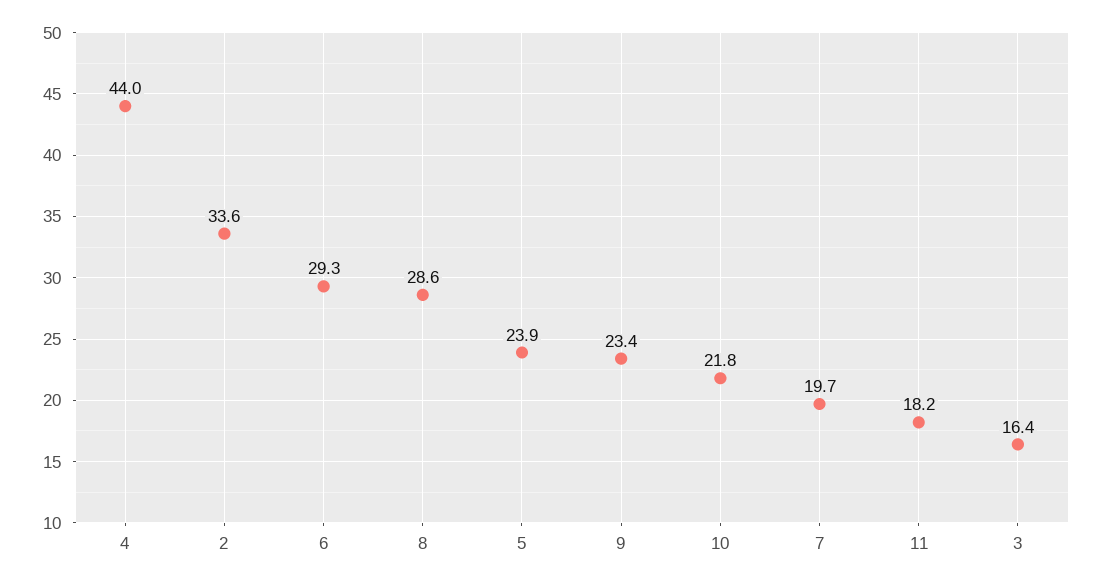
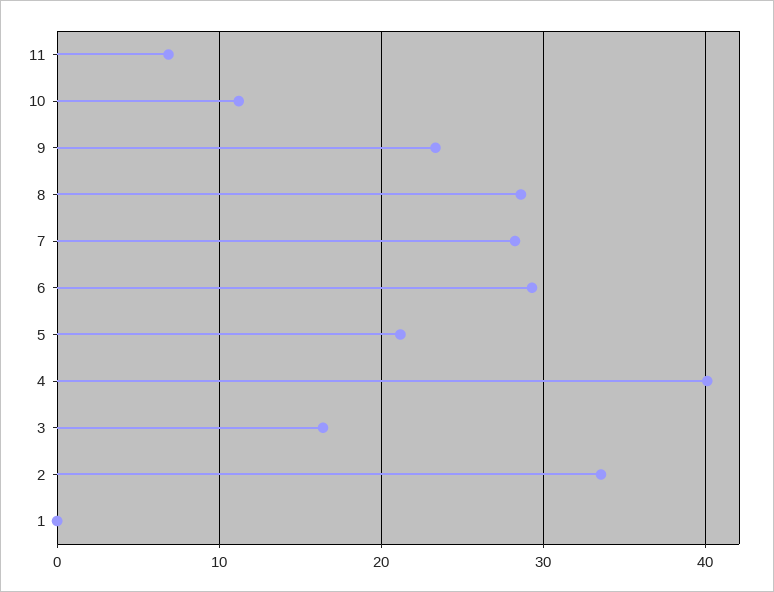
4: 44 -> 40
5: 23.9 -> 21
10: 21.8 -> 11
7: 19.7 -> 28
11: 18.2 -> 7
1: none -> 0

